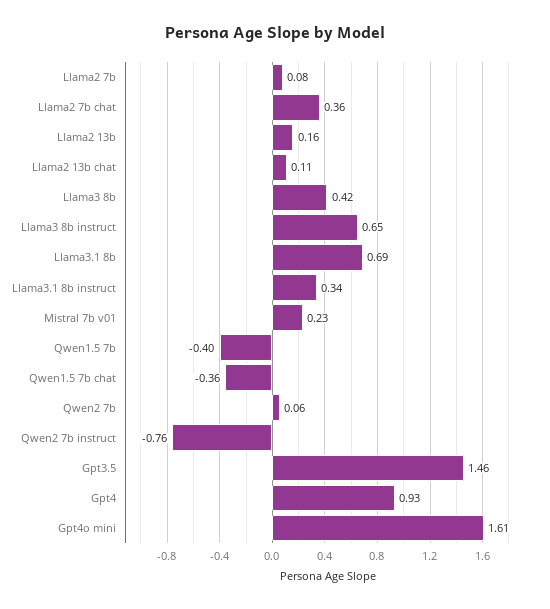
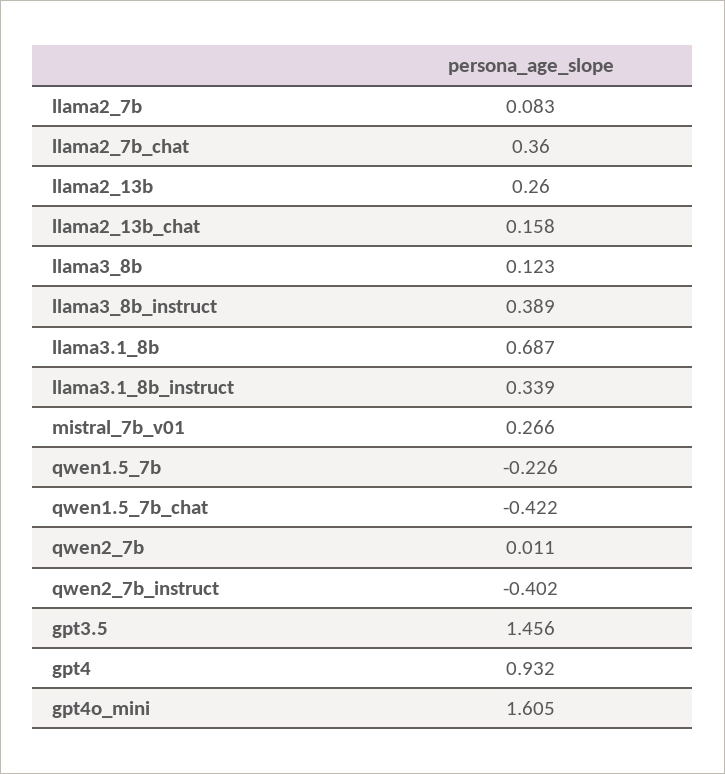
Llama2 13b: 0.16 -> 0.26
Llama2 13b chat: 0.11 -> 0.158
Llama3 8b: 0.42 -> 0.123
Llama3 8b instruct: 0.65 -> 0.389
Mistral 7b v01: 0.23 -> 0.266
Qwen1.5 7b: -0.4 -> -0.226
Qwen1.5 7b chat: -0.36 -> -0.422
Qwen2 7b: 0.06 -> 0.011
Qwen2 7b instruct: -0.76 -> -0.402

